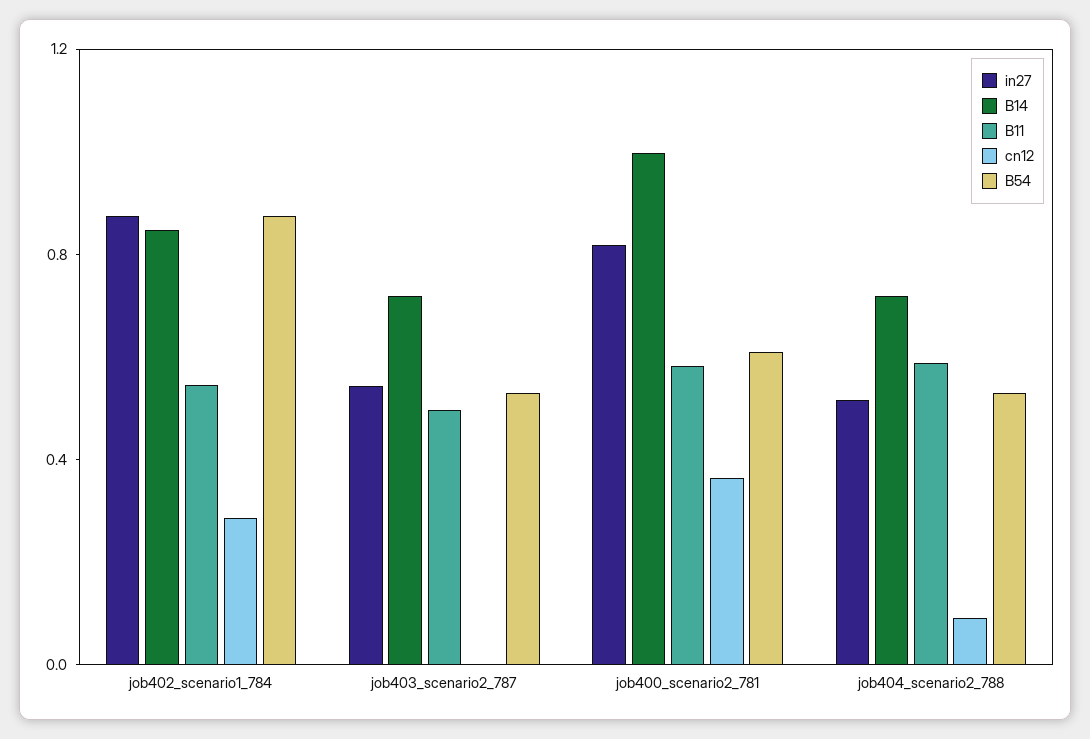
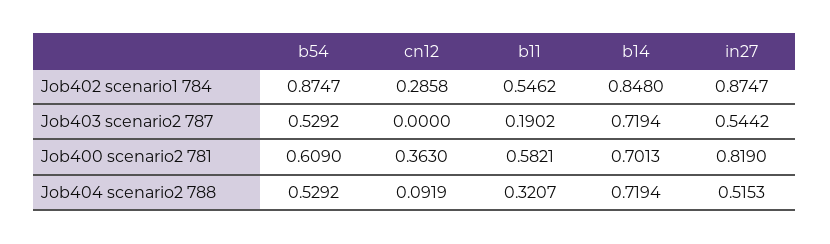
B11, job403_scenario2_787: 0.5 -> 0.1902
B14, job400_scenario2_781: 1 -> 0.7013
B11, job404_scenario2_788: 0.6 -> 0.3207

